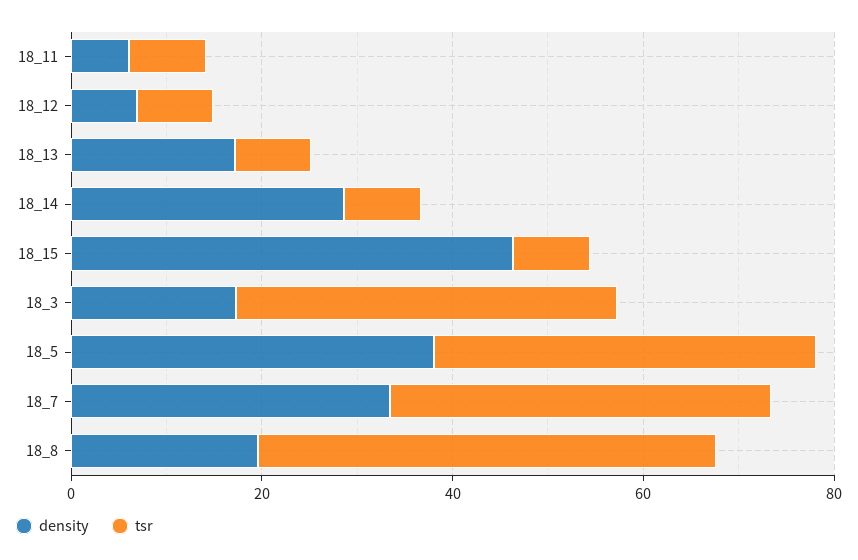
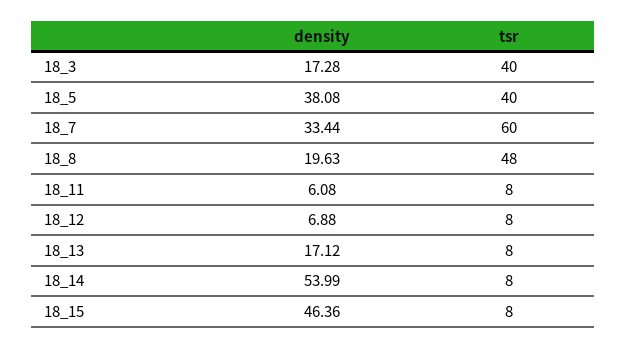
density, 18_14: 30 -> 53.99
tsr, 18_7: 40 -> 60

